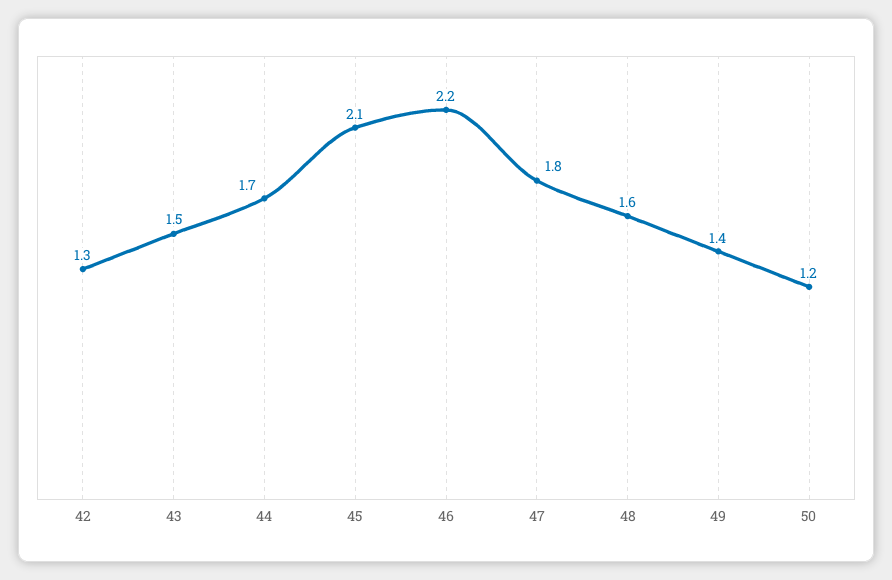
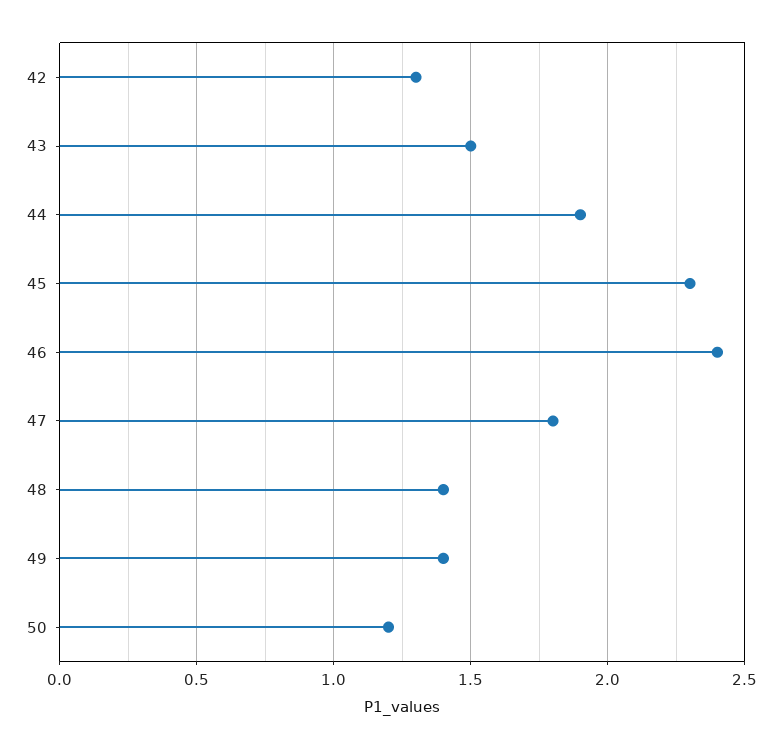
44: 1.7 -> 1.9
45: 2.1 -> 2.3
46: 2.2 -> 2.4
48: 1.6 -> 1.4

